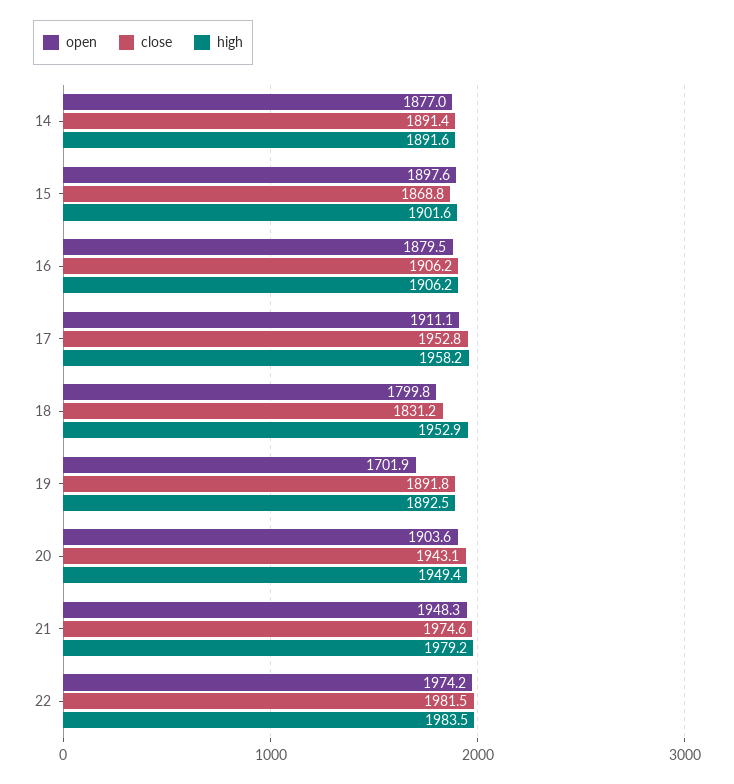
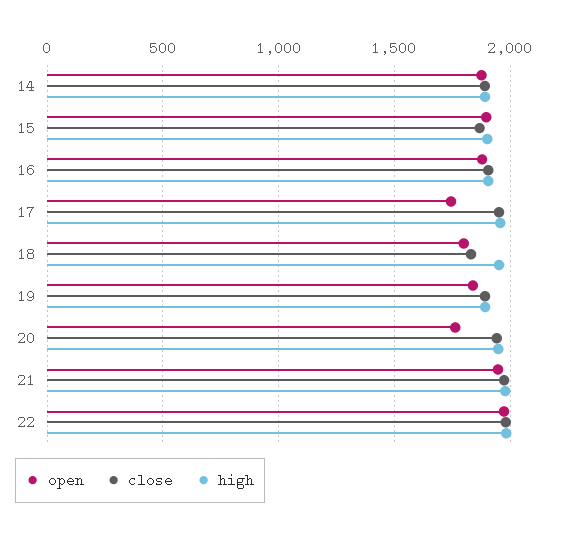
open, 17: 1911.1 -> 1750
open, 19: 1701.9 -> 1850
open, 20: 1903.6 -> 1750

